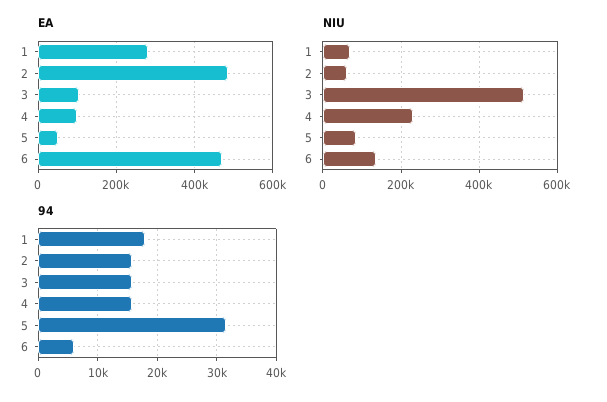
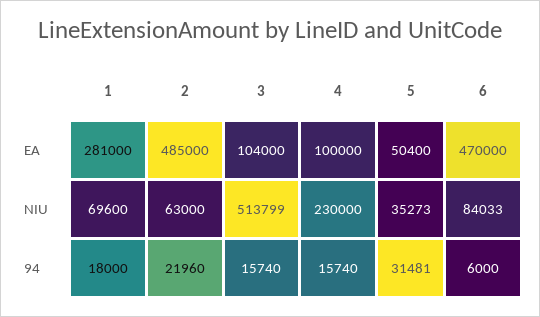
NIU, 5: 80000 -> 35273
NIU, 6: 140000 -> 84033
94, 2: 16000 -> 21960

